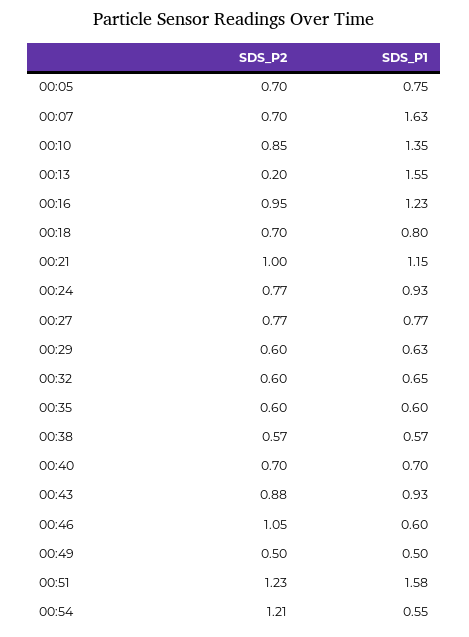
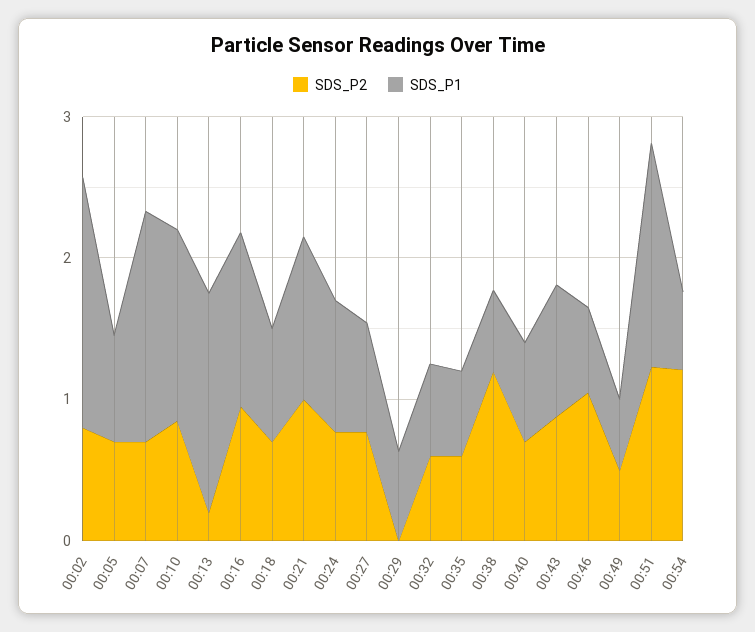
SDS_P2, 00:29: 0.6 -> 0
SDS_P2, 00:38: 0.57 -> 1.2
SDS_P2, 00:02: none -> 0.8
SDS_P1, 00:02: none -> 1.8

